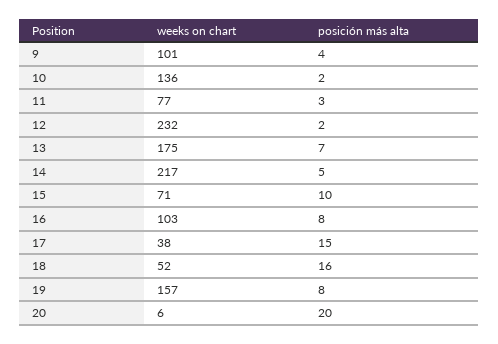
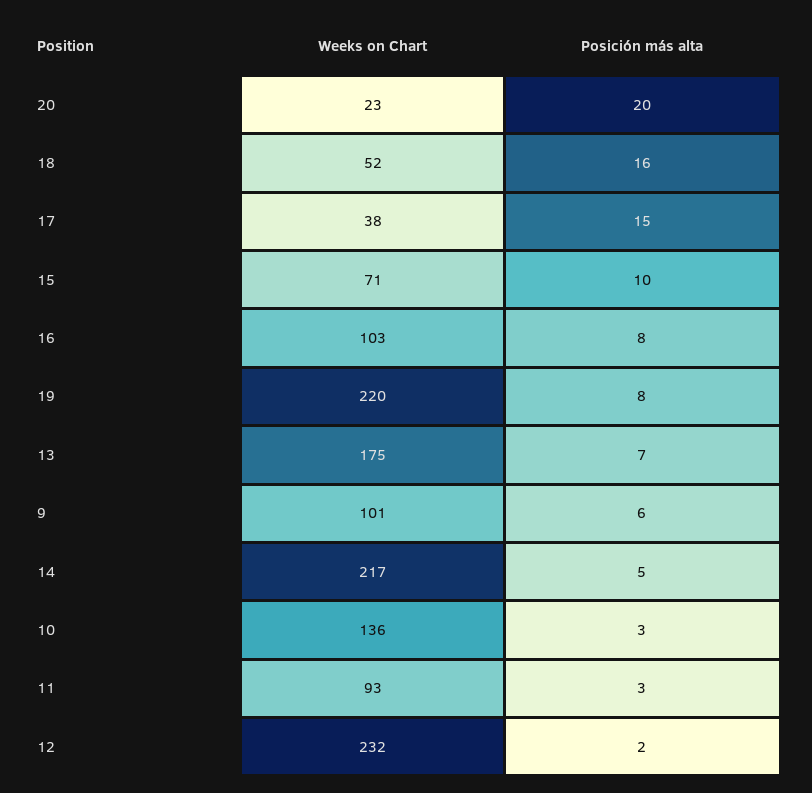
posición más alta, 9: 4 -> 6
posición más alta, 10: 2 -> 3
weeks on chart, 11: 77 -> 93
weeks on chart, 19: 157 -> 220
weeks on chart, 20: 6 -> 23

